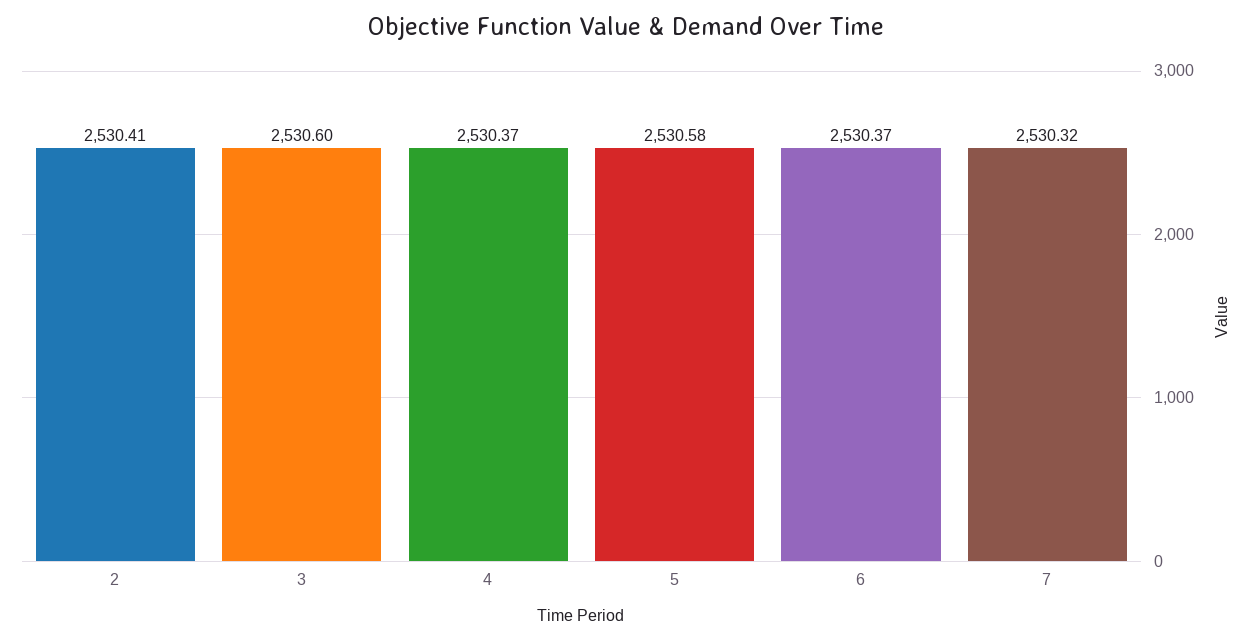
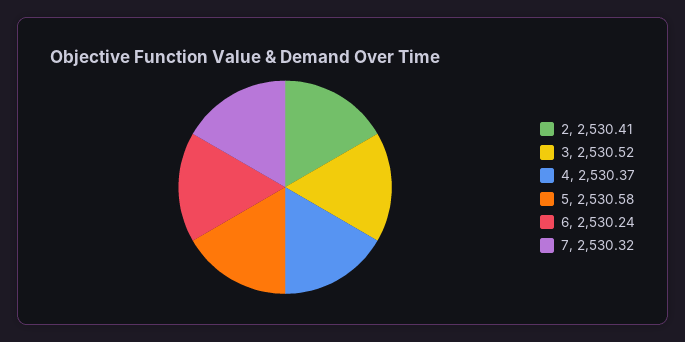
3: 2530.6 -> 2530.52
6: 2530.37 -> 2530.24

